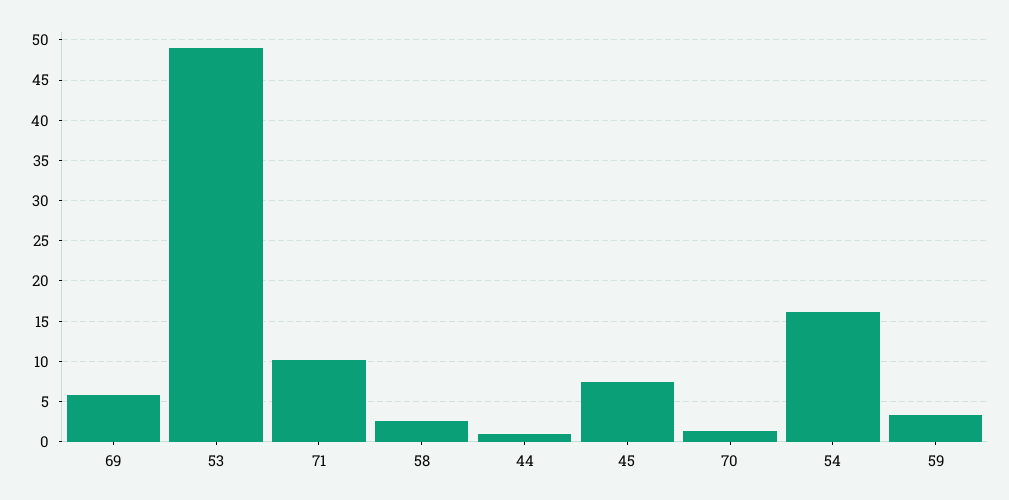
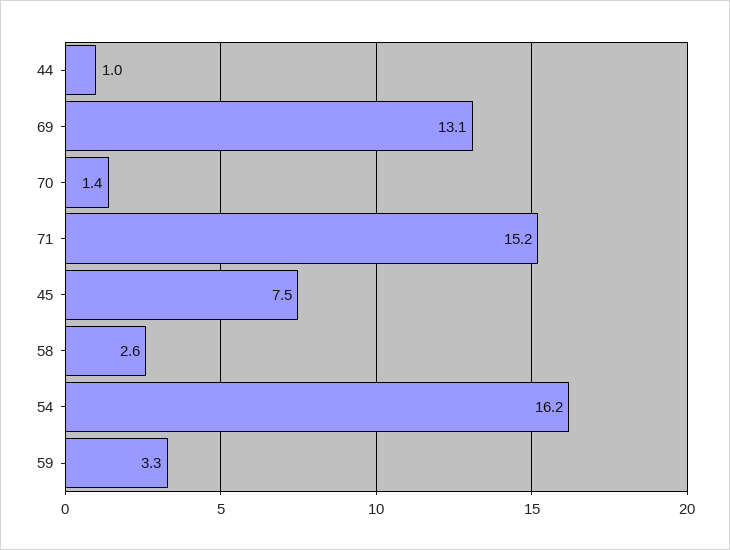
69: 6 -> 13.1
53: 49 -> none
71: 10 -> 15.2

